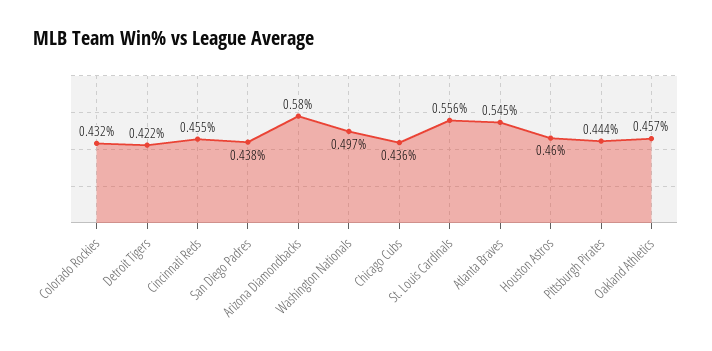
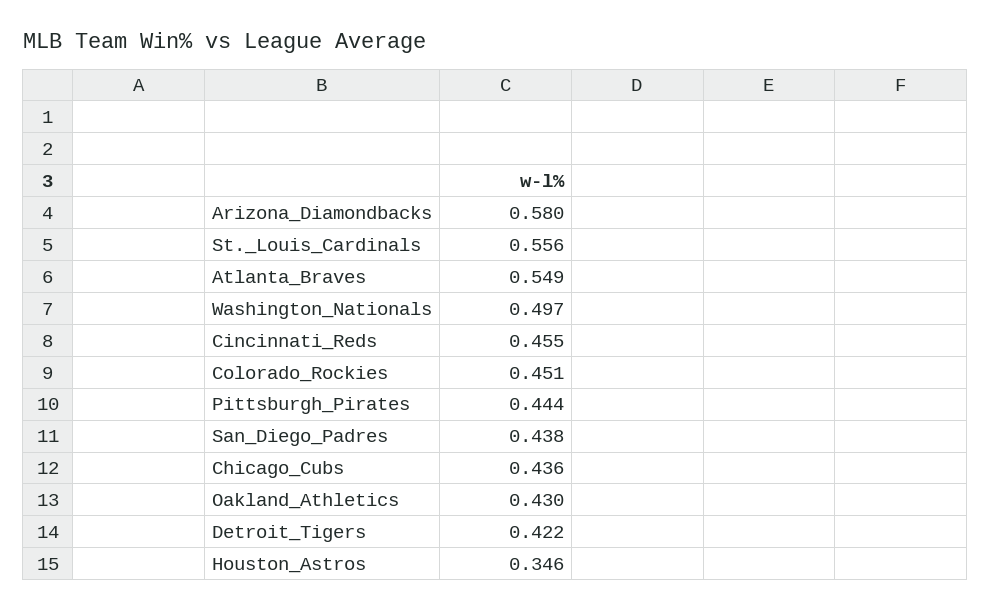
Colorado Rockies: 0.432 -> 0.451
Atlanta Braves: 0.545 -> 0.549
Houston Astros: 0.46 -> 0.346
Oakland Athletics: 0.457 -> 0.43

